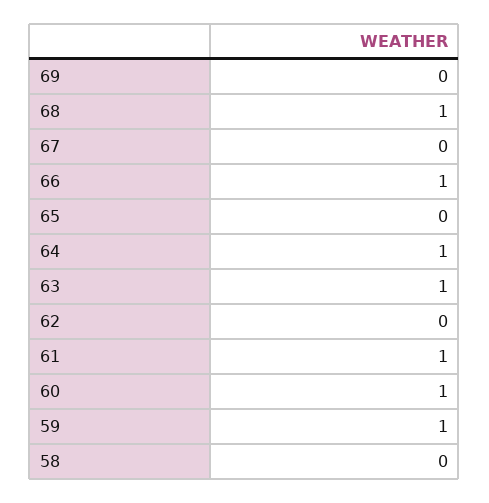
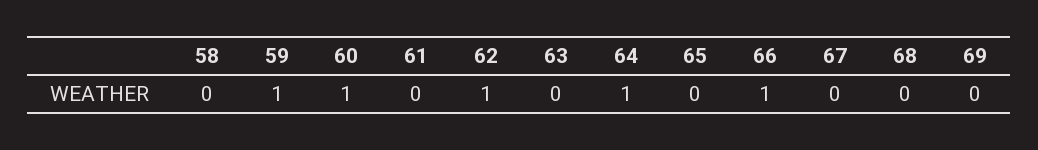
68: 1 -> 0
63: 1 -> 0
62: 0 -> 1
61: 1 -> 0

